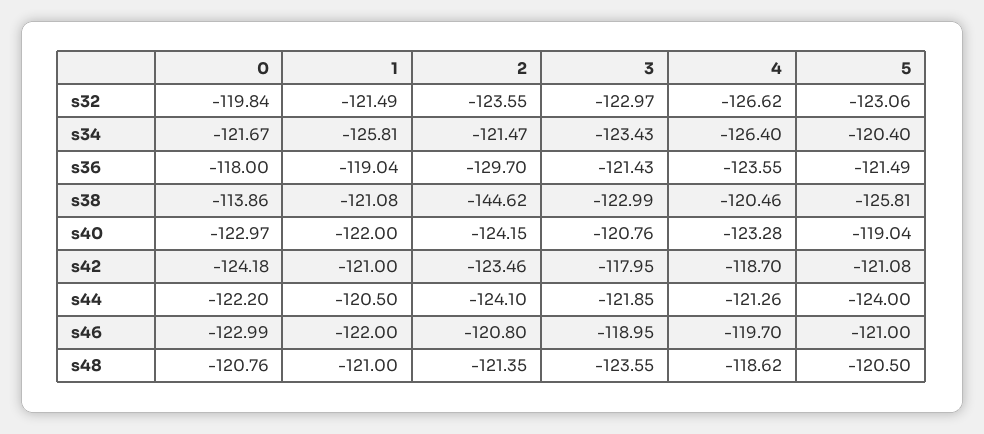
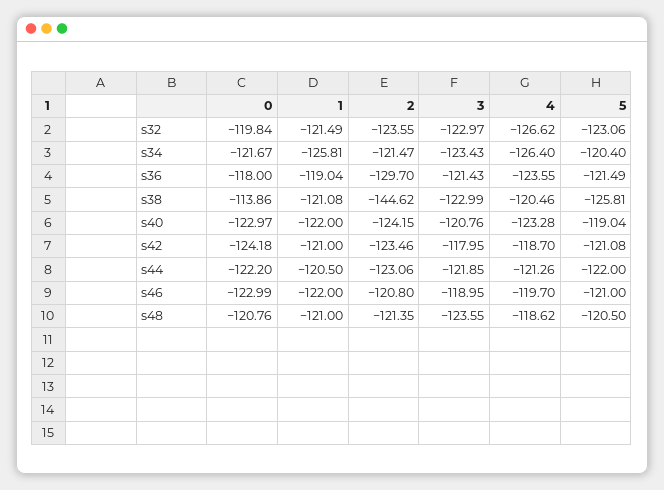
2, s44: -124.1 -> -123.06
5, s44: -124 -> -122

